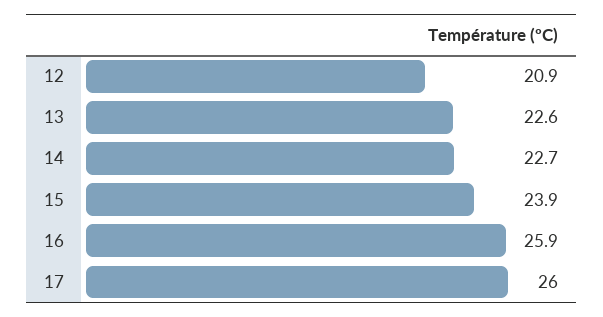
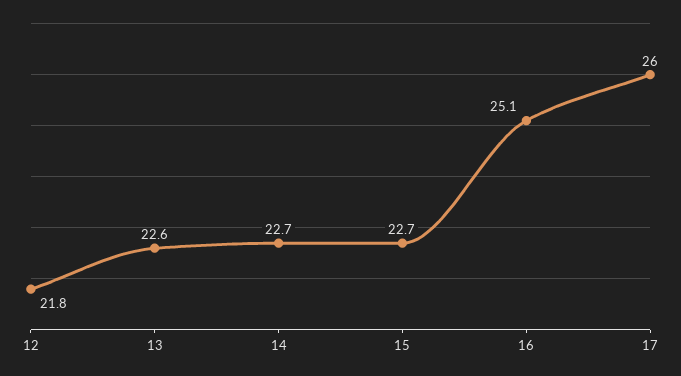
12: 20.9 -> 21.8
15: 23.9 -> 22.7
16: 25.9 -> 25.1

